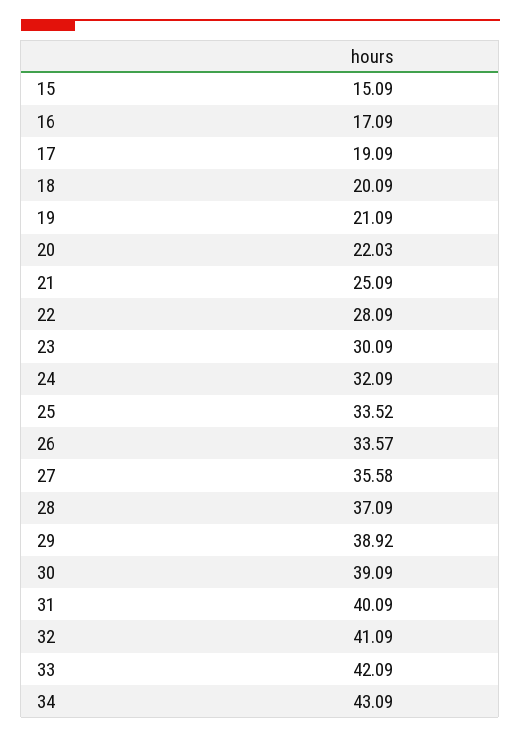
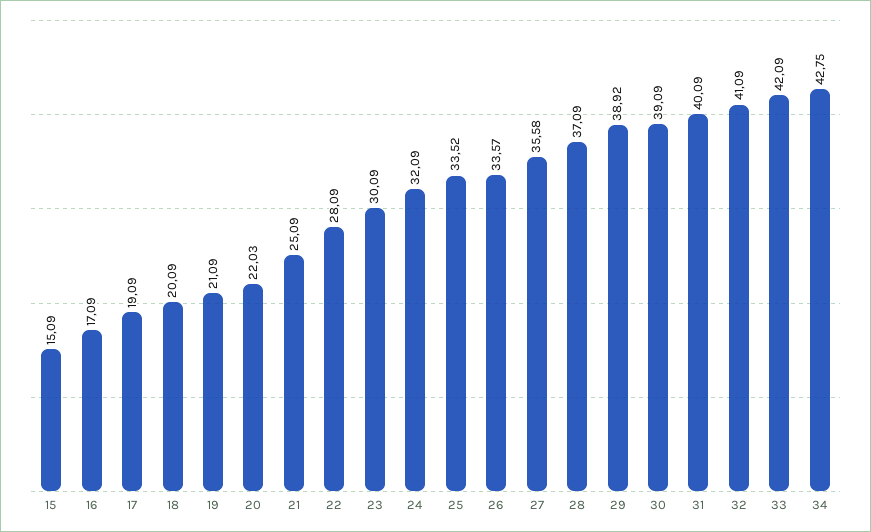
34: 43.09 -> 42.75

